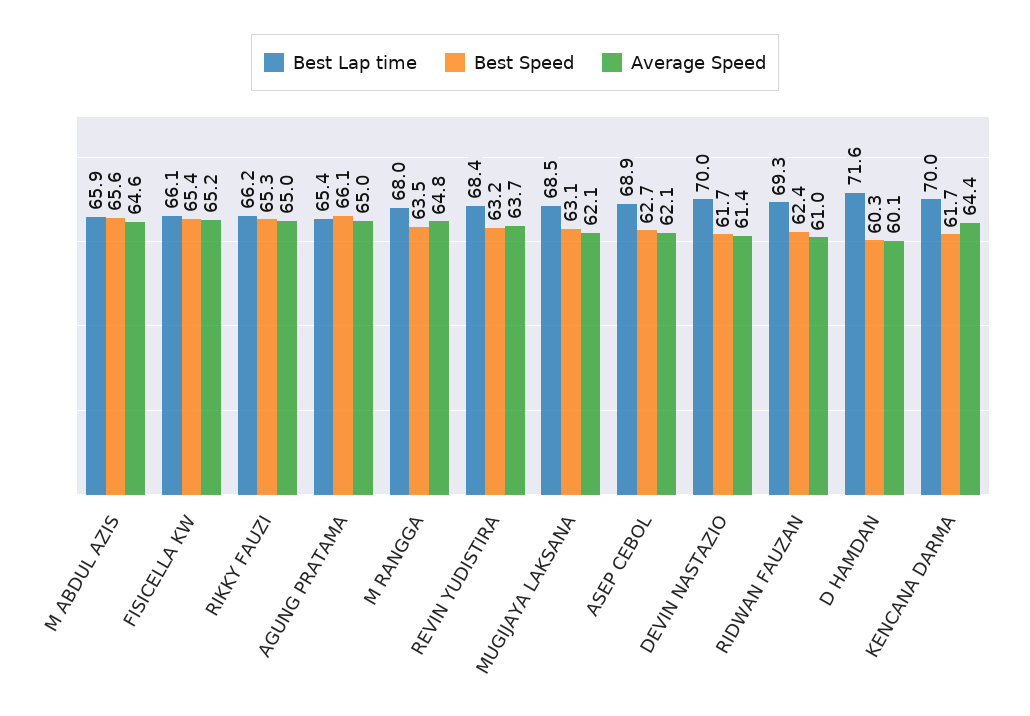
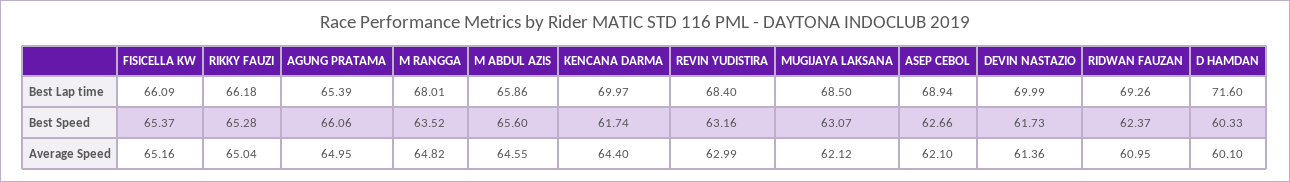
Average Speed, REVIN YUDISTIRA: 63.7 -> 62.99

